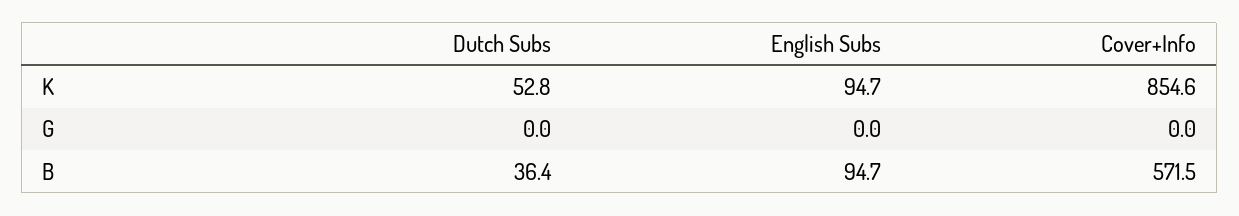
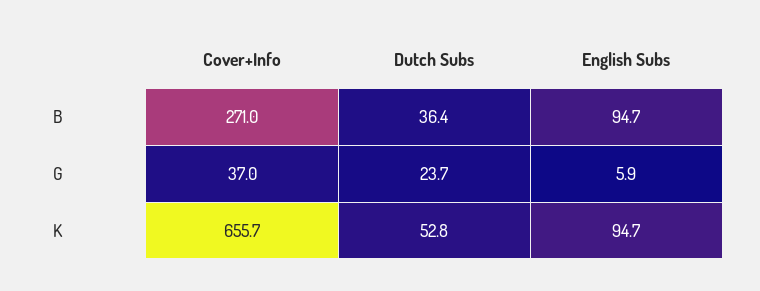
Cover+Info, K: 854.6 -> 655.7
Dutch Subs, G: 0 -> 23.7
English Subs, G: 0 -> 5.9
Cover+Info, G: 0 -> 37
Cover+Info, B: 571.5 -> 271

